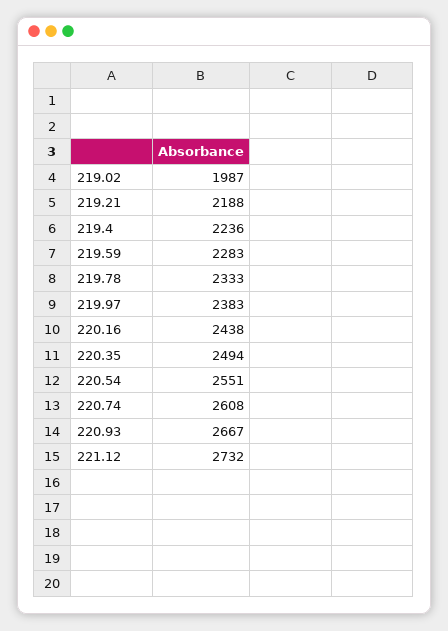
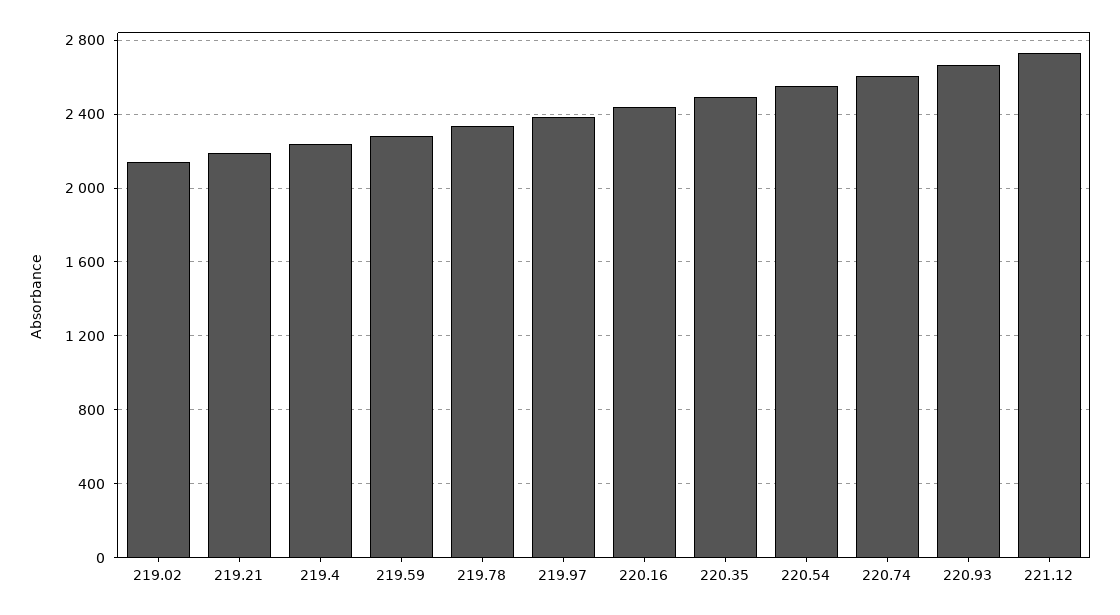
219.02: 1987 -> 2150

